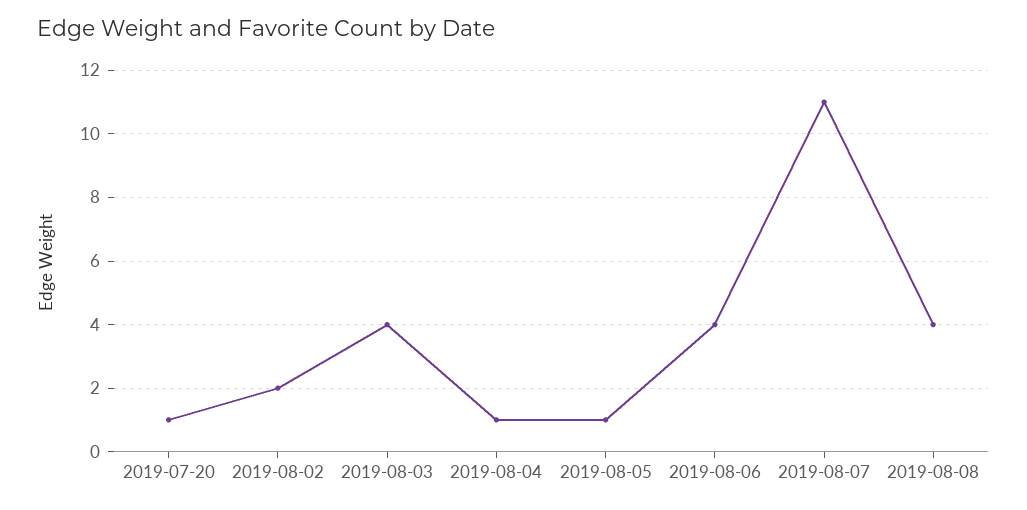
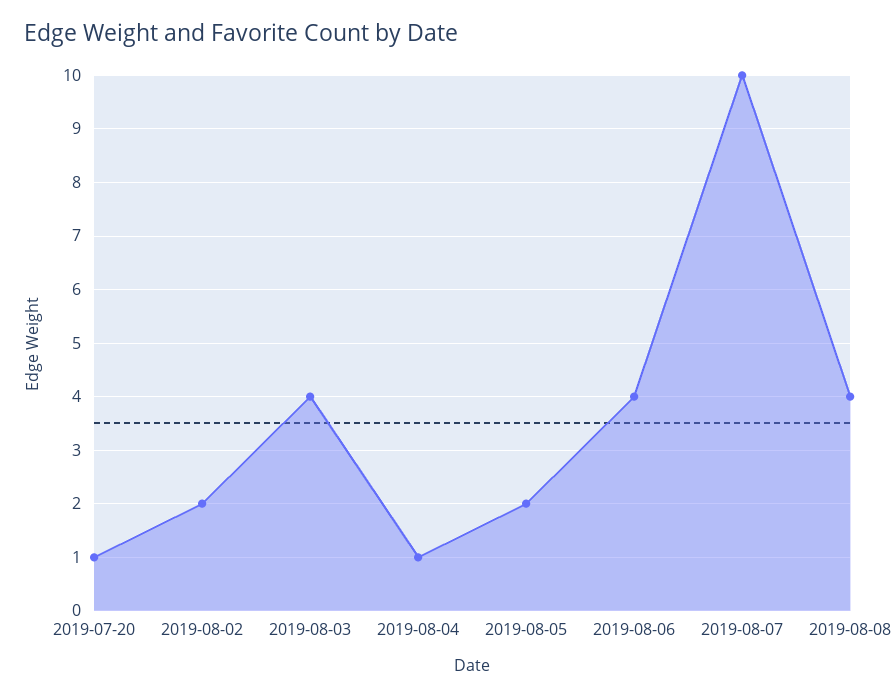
2019-08-05: 1 -> 2
2019-08-07: 11 -> 10

